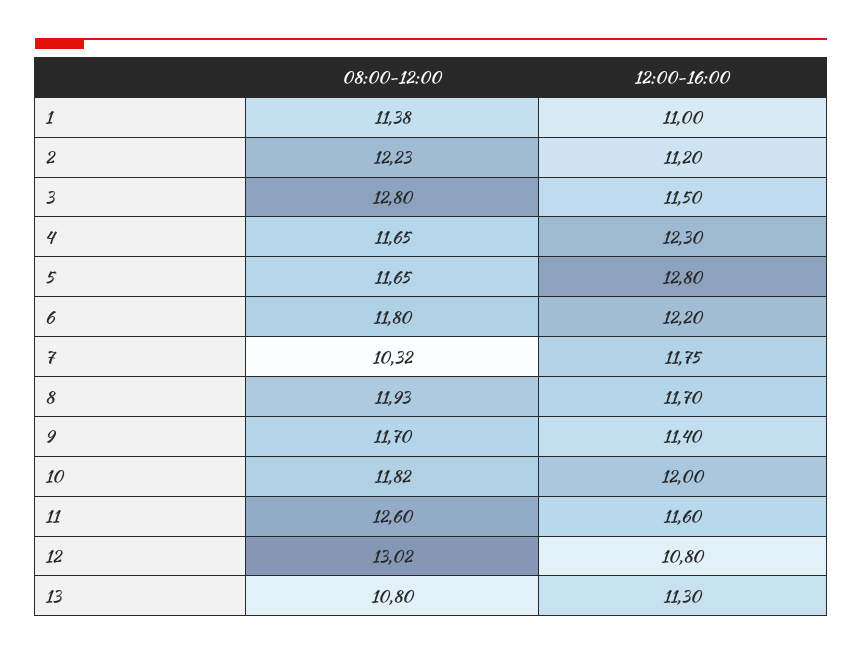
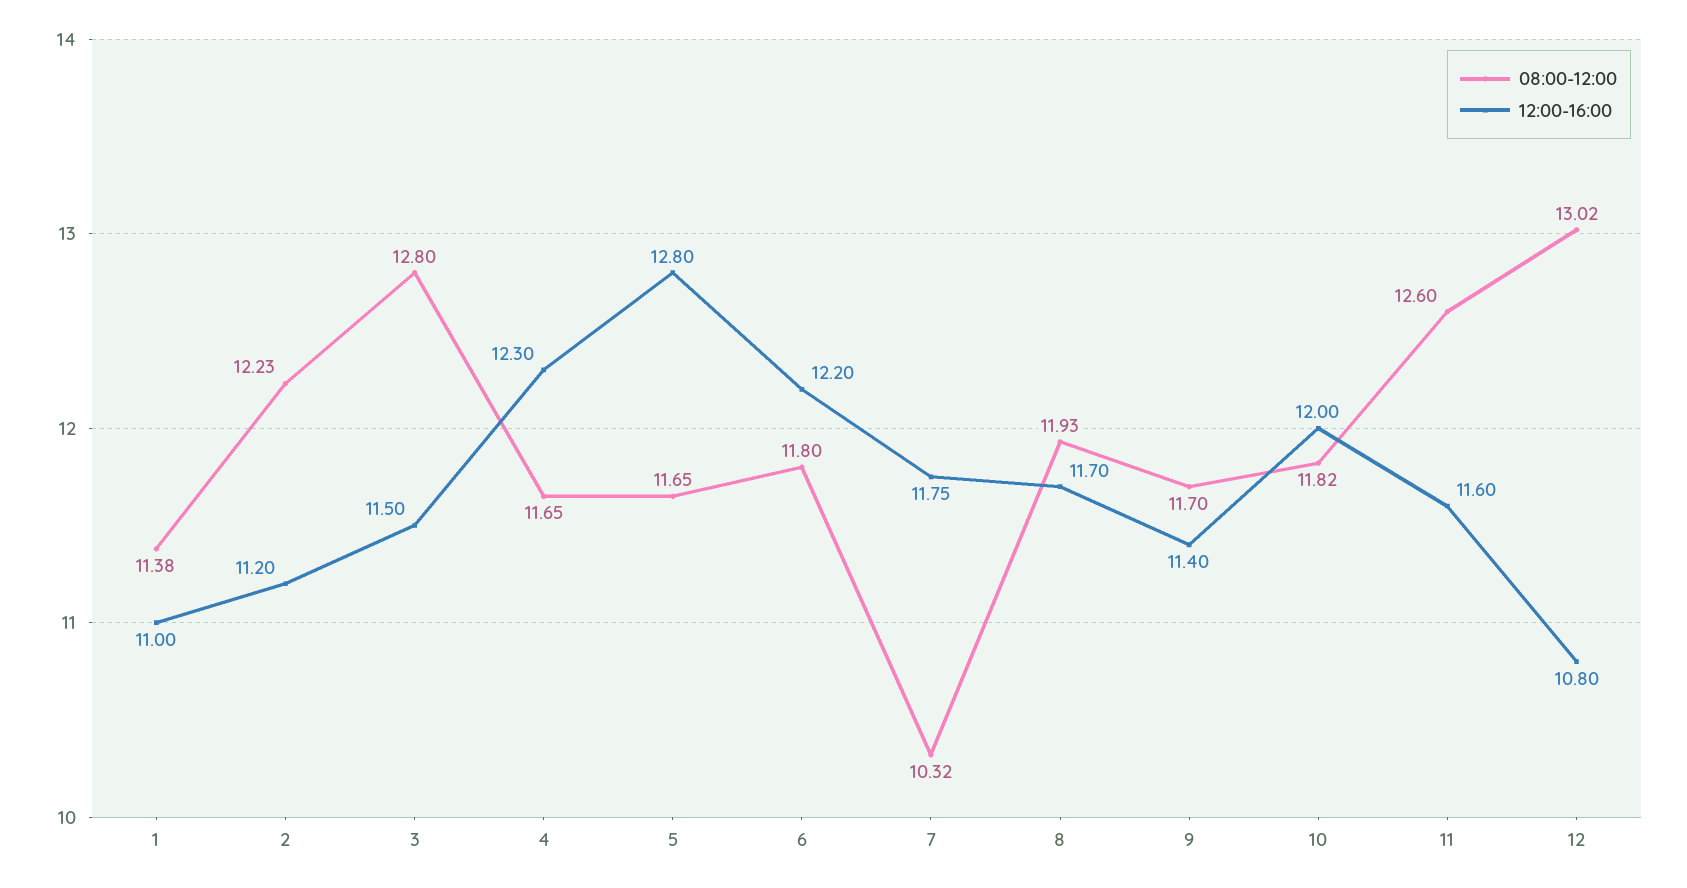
08:00-12:00, 13: 10.8 -> none
12:00-16:00, 13: 11.3 -> none

